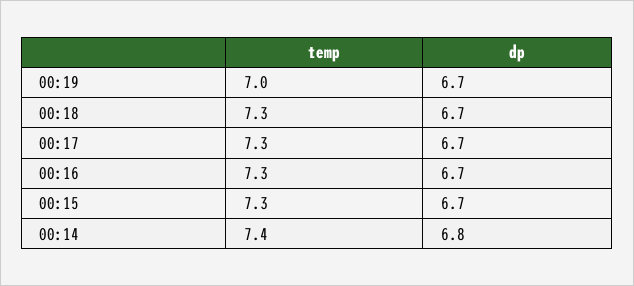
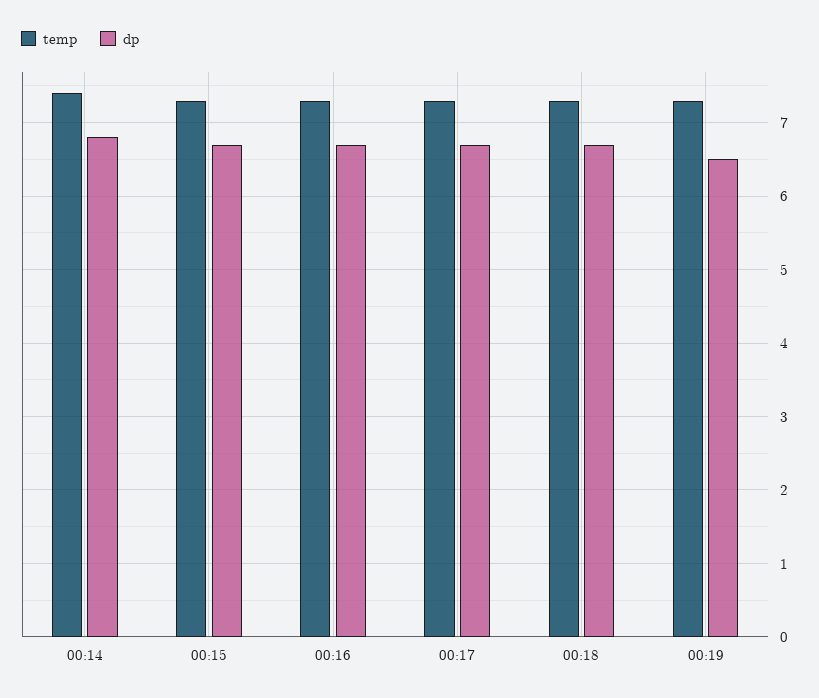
temp, 00:19: 7 -> 7.3
dp, 00:19: 6.7 -> 6.5

